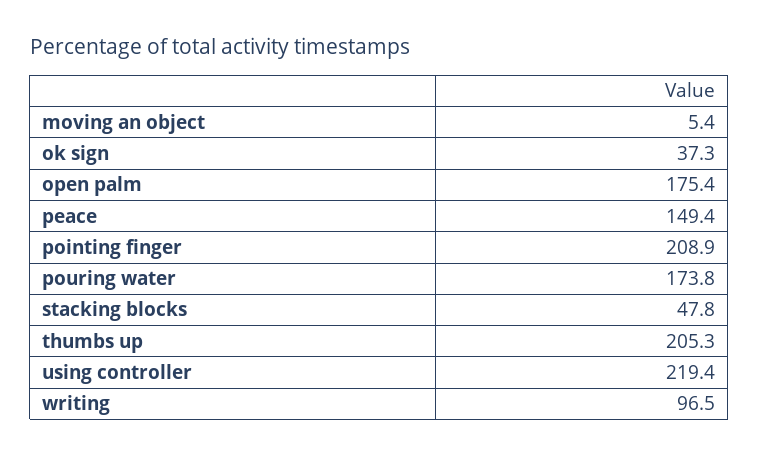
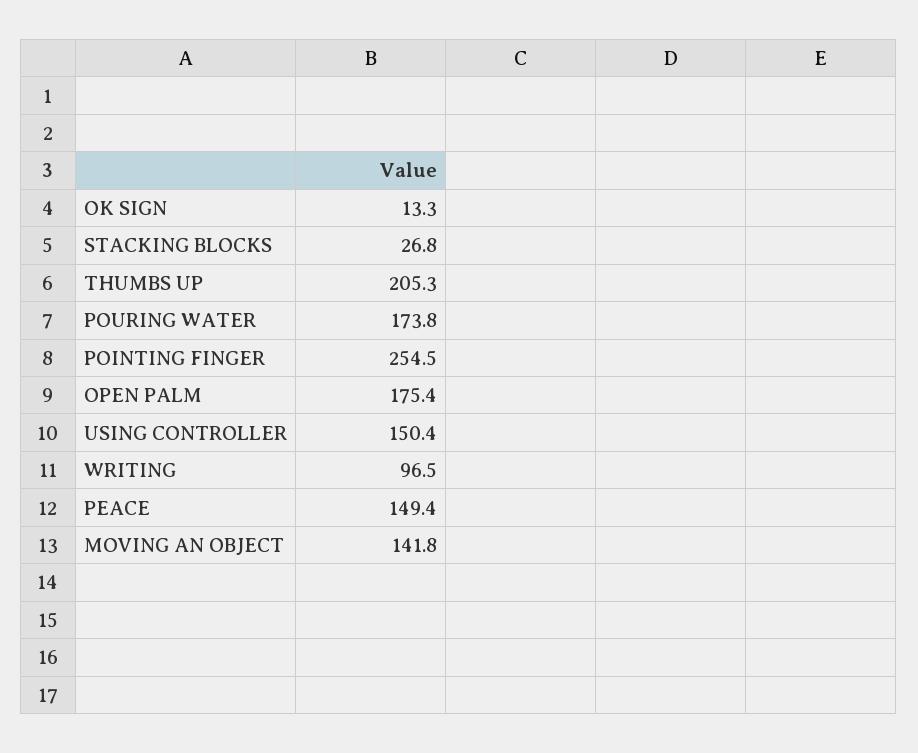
moving an object: 5.4 -> 141.8
ok sign: 37.3 -> 13.3
pointing finger: 208.9 -> 254.5
stacking blocks: 47.8 -> 26.8
using controller: 219.4 -> 150.4

